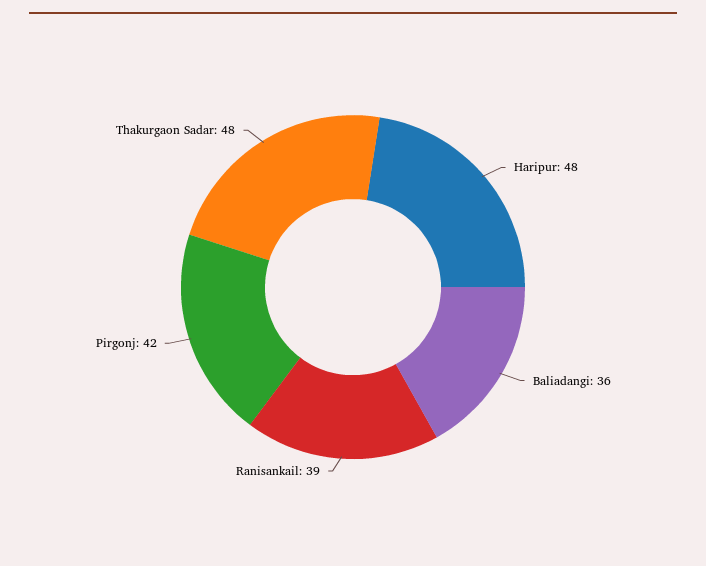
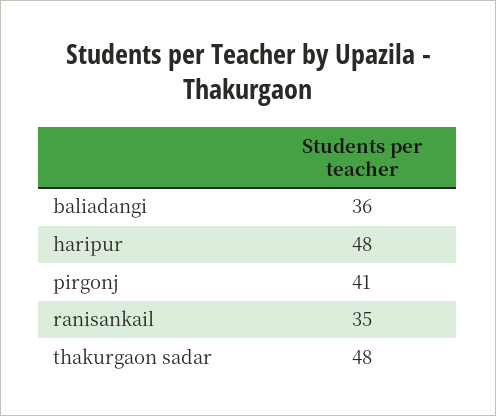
Ranisankail: 39 -> 35
Pirgonj: 42 -> 41

